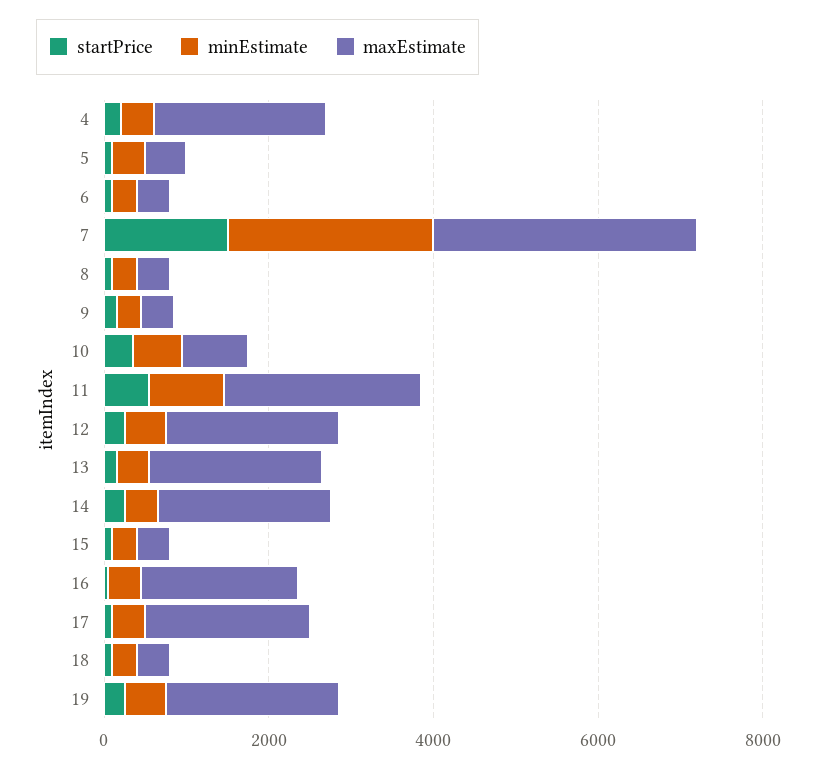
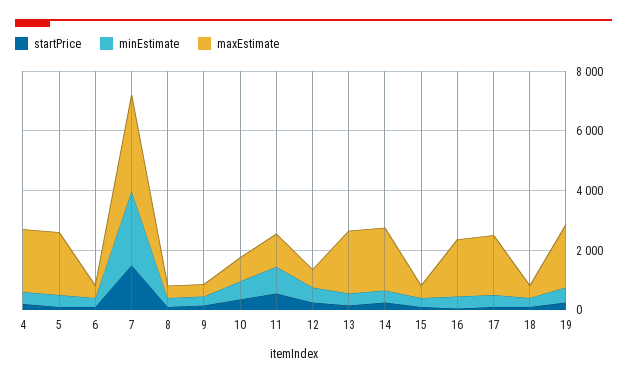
maxEstimate, 5: 500 -> 2000
maxEstimate, 11: 2500 -> 1000
maxEstimate, 12: 2000 -> 500

